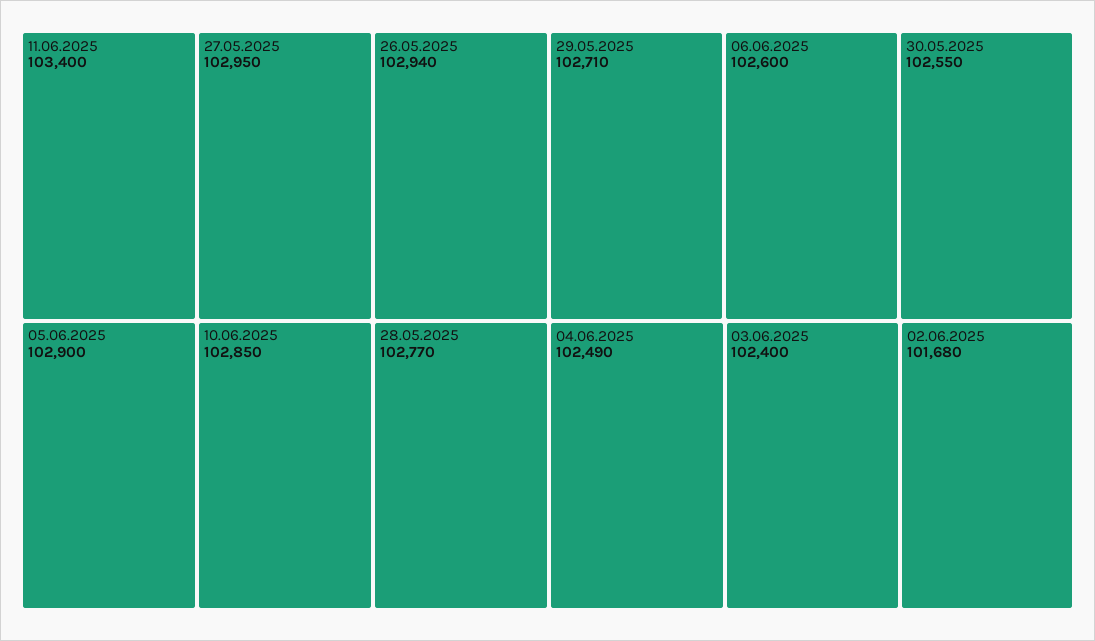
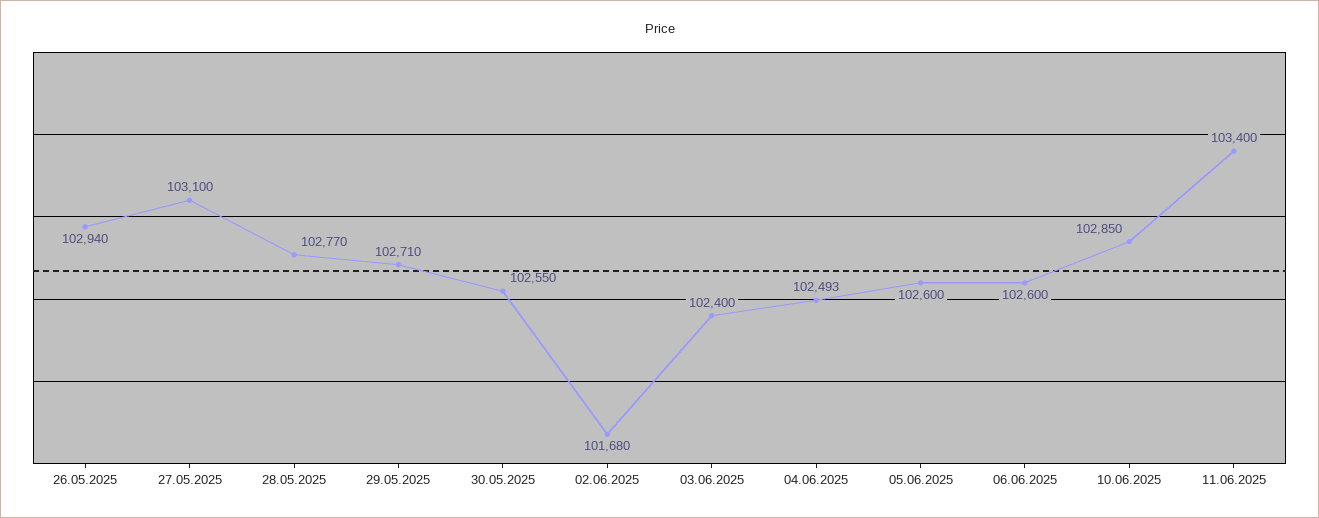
27.05.2025: 102950 -> 103100
05.06.2025: 102900 -> 102600
04.06.2025: 102490 -> 102493

